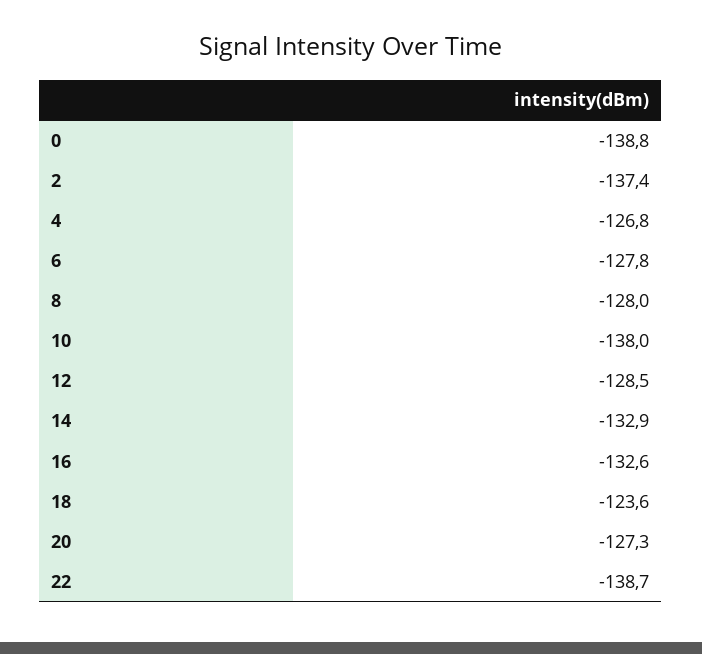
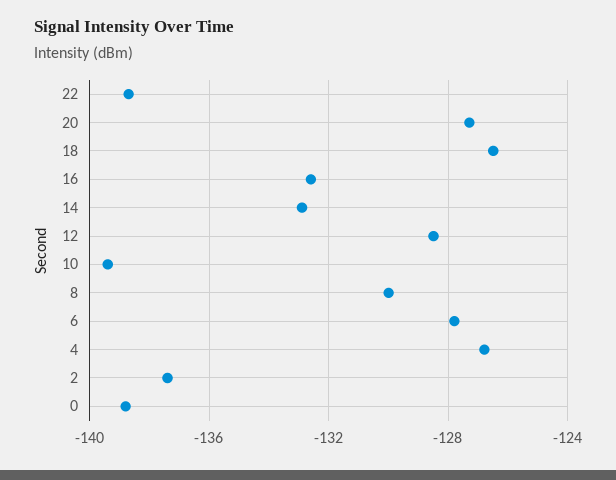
8: -128 -> -130
10: -138 -> -139.5
18: -123.6 -> -126.5

